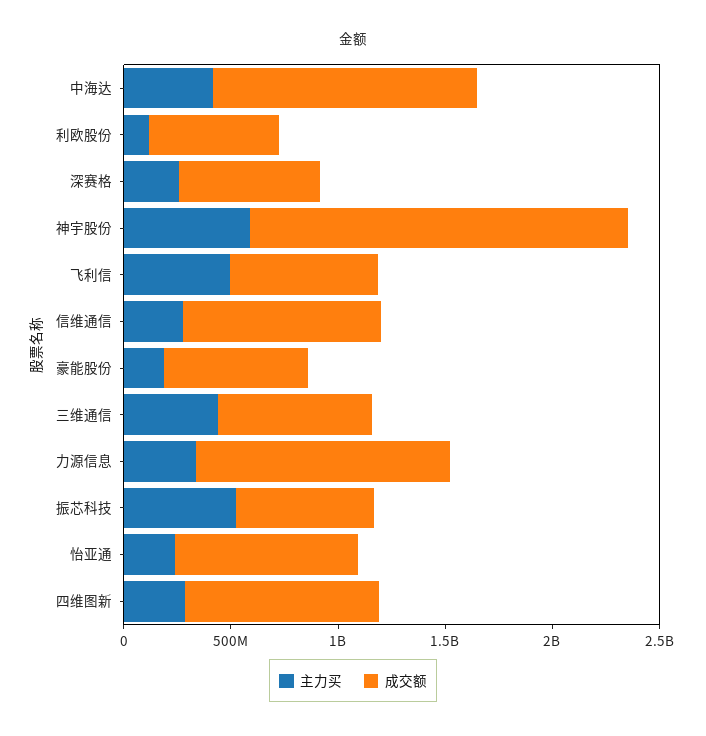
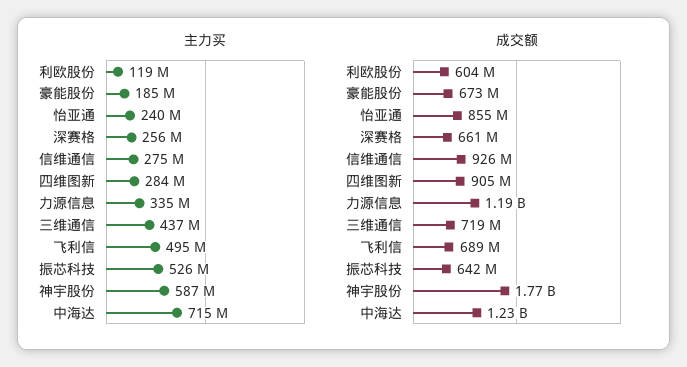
主力买, 中海达: 400000000 -> 715000000

